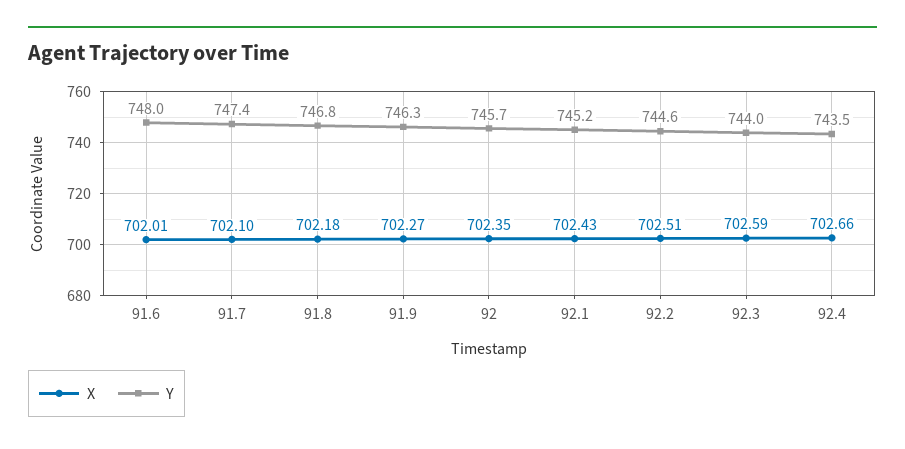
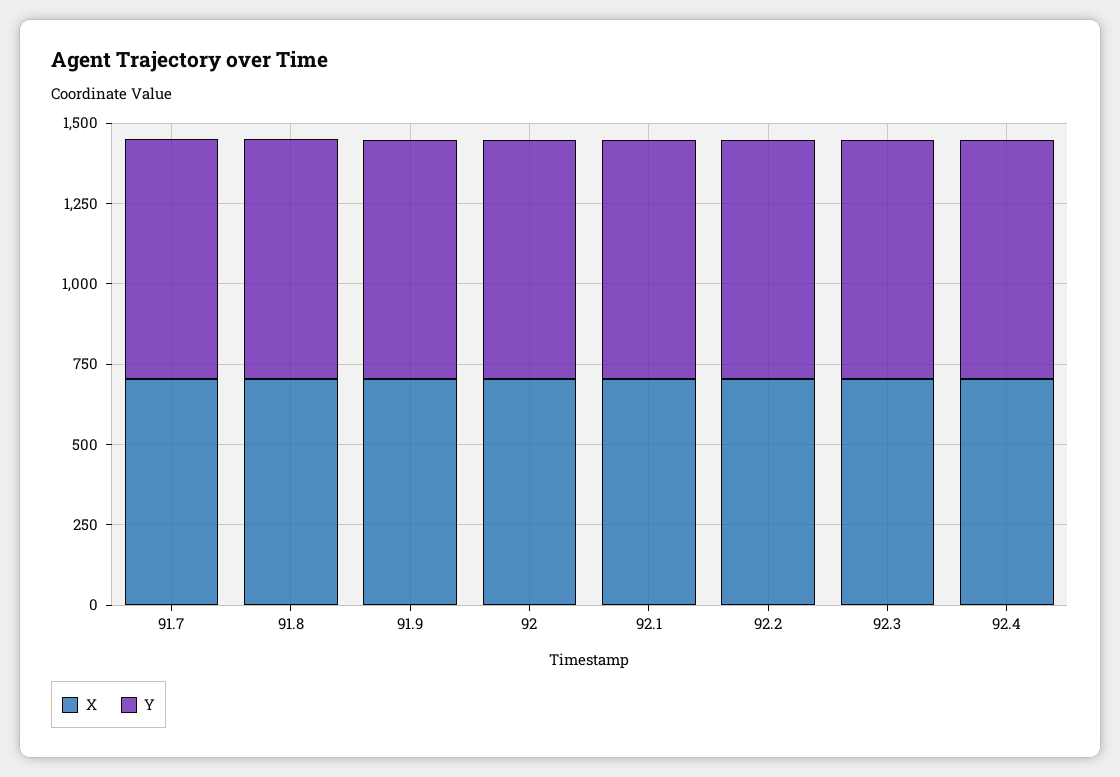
X, 91.6: 702.01 -> none
Y, 91.6: 748 -> none

